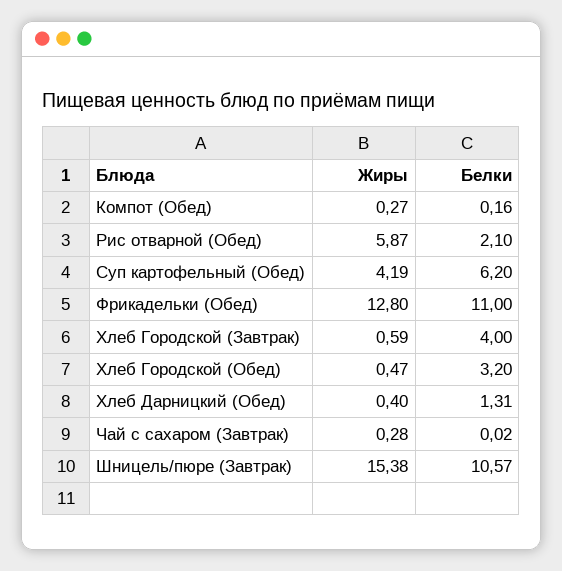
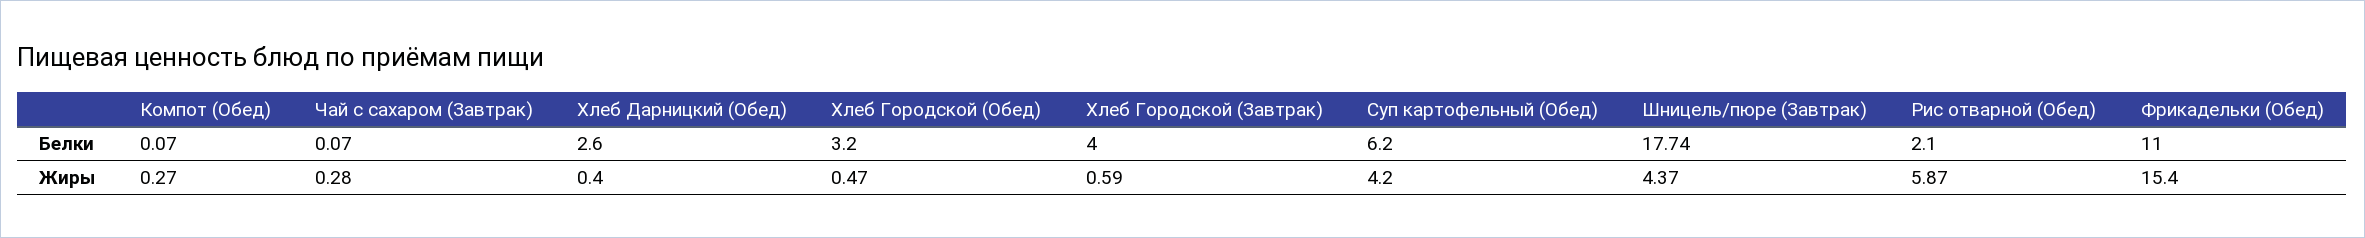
Белки, Компот (Обед): 0.16 -> 0.07
Жиры, Суп картофельный (Обед): 4.19 -> 4.2
Жиры, Фрикадельки (Обед): 12.8 -> 15.4
Белки, Хлеб Дарницкий (Обед): 1.31 -> 2.6
Белки, Чай с сахаром (Завтрак): 0.02 -> 0.07
Жиры, Шницель/пюре (Завтрак): 15.38 -> 4.37
Белки, Шницель/пюре (Завтрак): 10.57 -> 17.74

